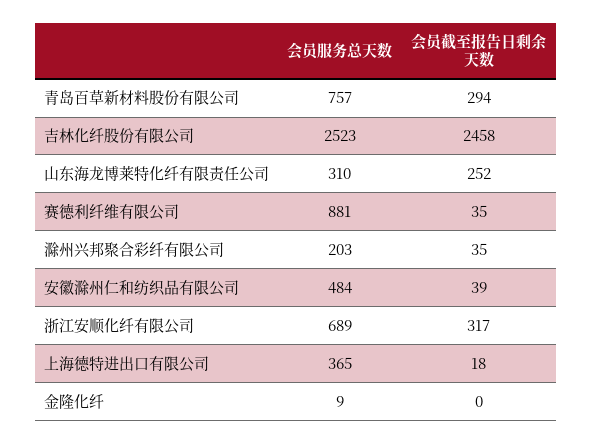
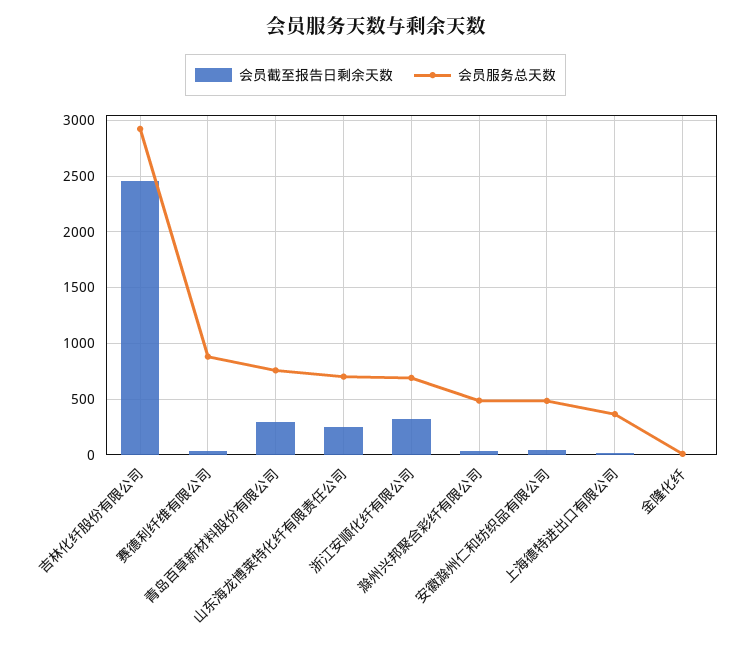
会员服务总天数, 吉林化纤股份有限公司: 2523 -> 2900
会员服务总天数, 山东海龙博莱特化纤有限责任公司: 310 -> 700
会员服务总天数, 滁州兴邦聚合彩纤有限公司: 203 -> 500

